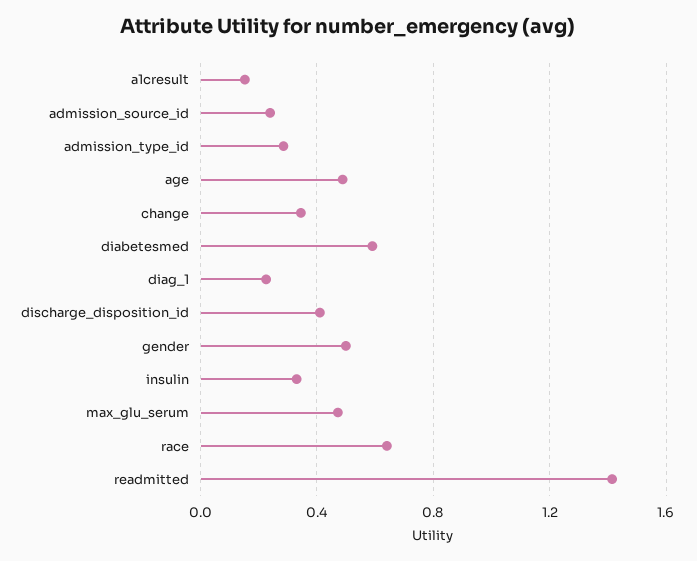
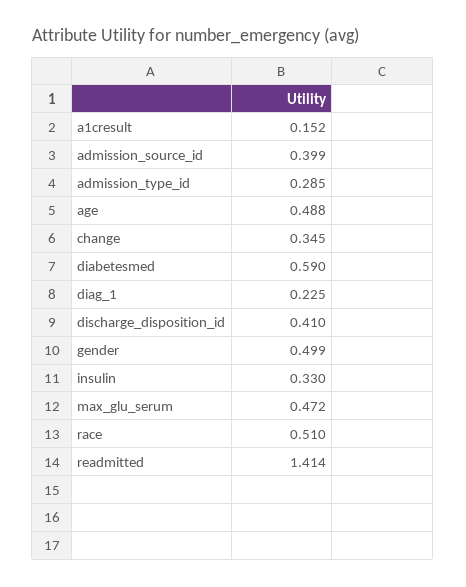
admission_source_id: 0.25 -> 0.399
race: 0.65 -> 0.51

